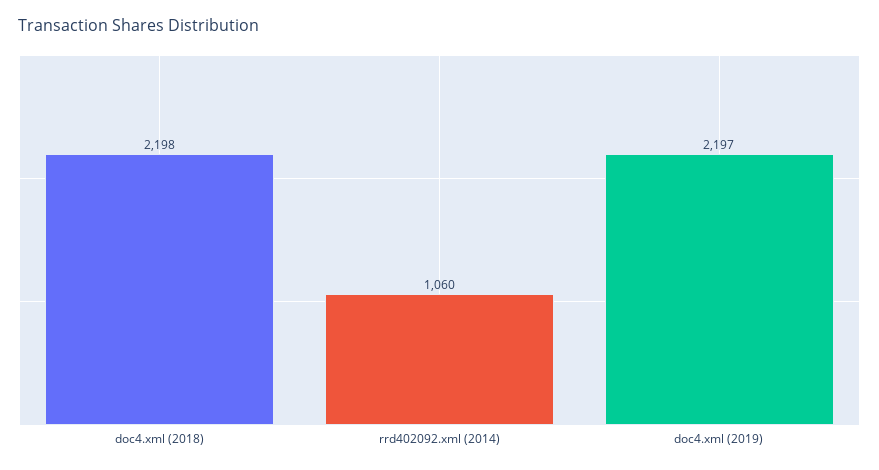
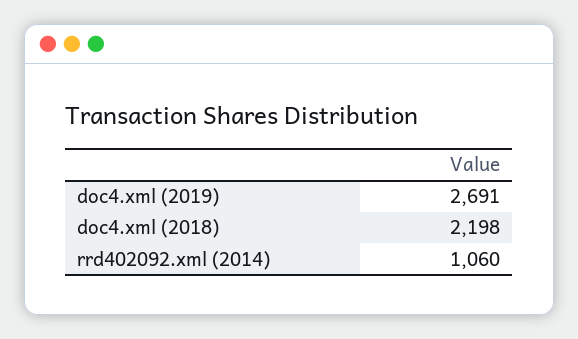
doc4.xml (2019): 2197 -> 2691

